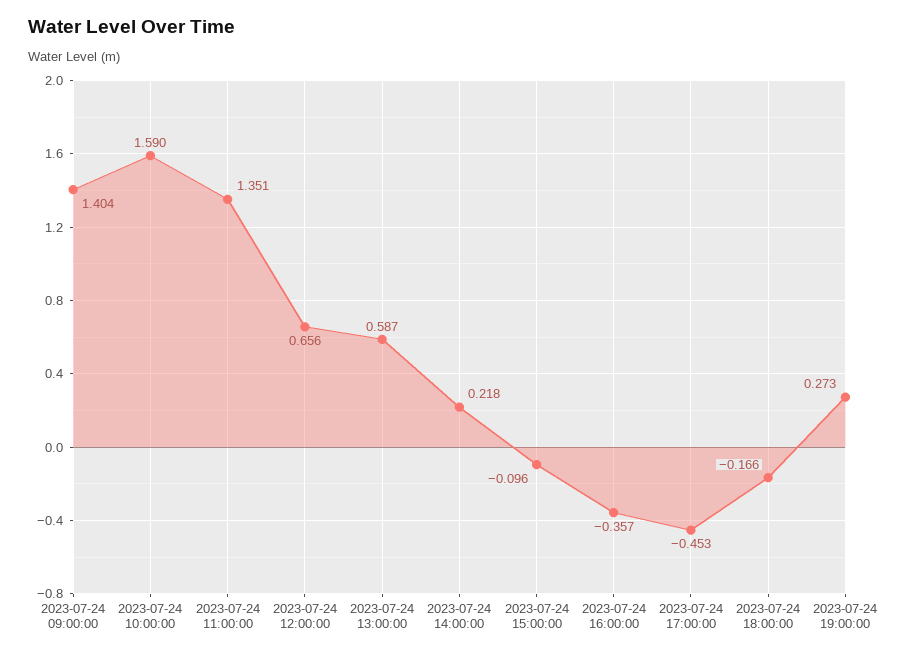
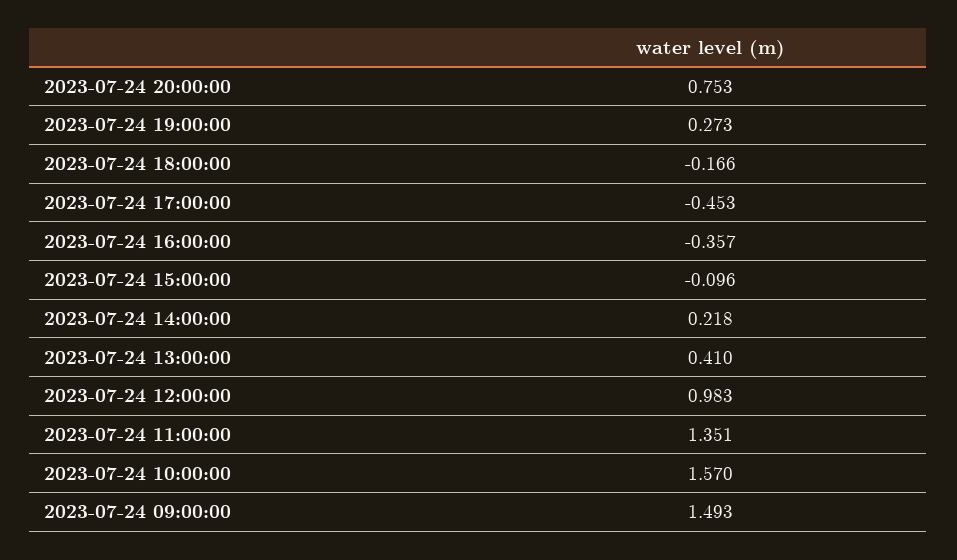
2023-07-24 09:00:00: 1.404 -> 1.493
2023-07-24 10:00:00: 1.59 -> 1.57
2023-07-24 12:00:00: 0.656 -> 0.983
2023-07-24 13:00:00: 0.587 -> 0.41
2023-07-24 20:00:00: none -> 0.753

